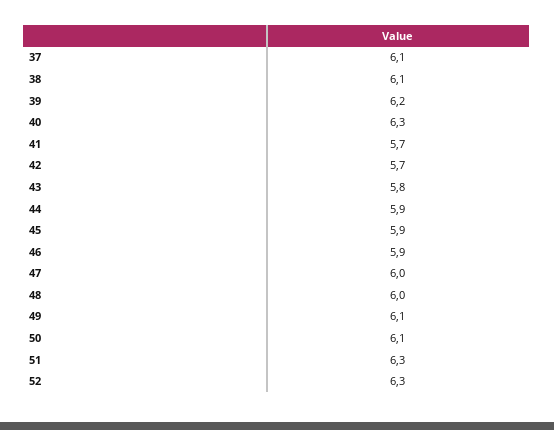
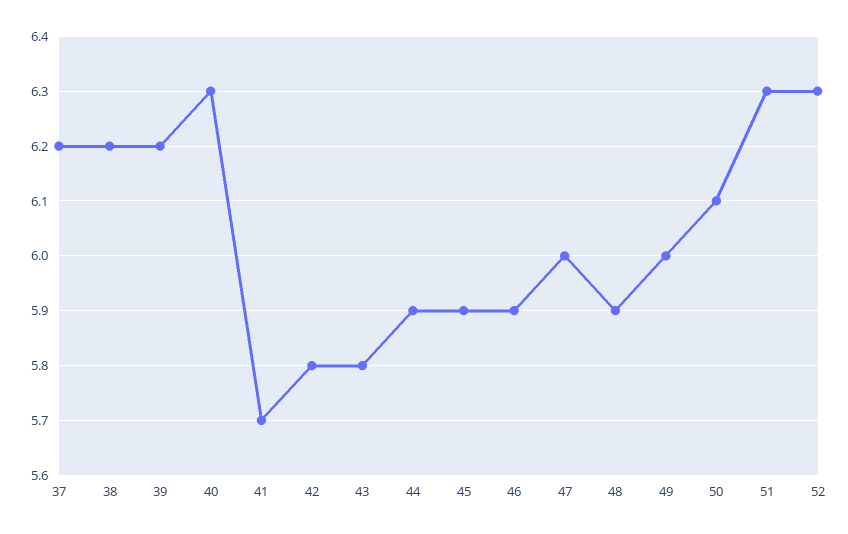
37: 6.1 -> 6.2
38: 6.1 -> 6.2
42: 5.7 -> 5.8
48: 6 -> 5.9
49: 6.1 -> 6

